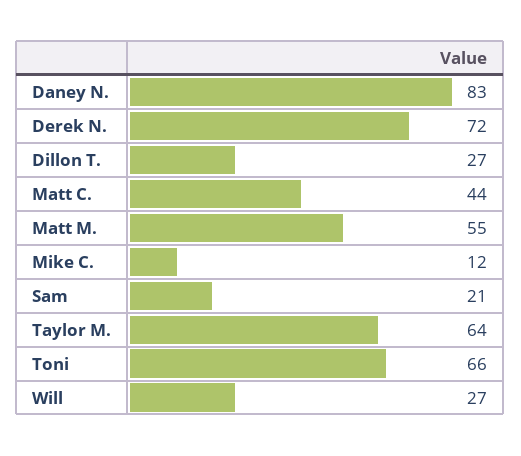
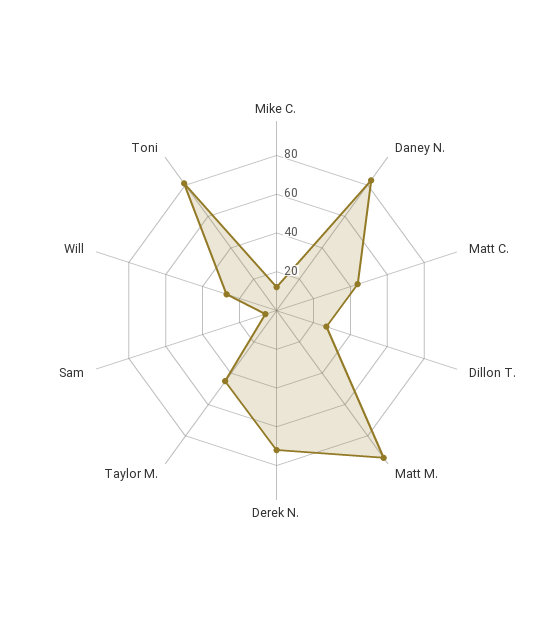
Matt M.: 55 -> 95
Sam: 21 -> 5
Taylor M.: 64 -> 45
Toni: 66 -> 80

